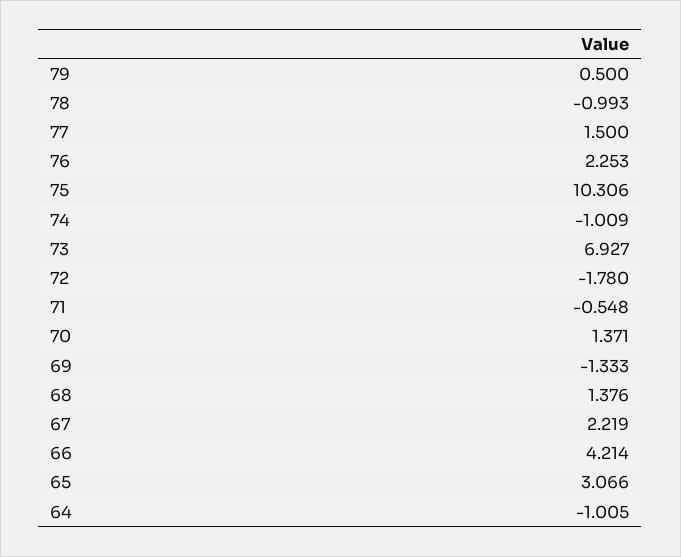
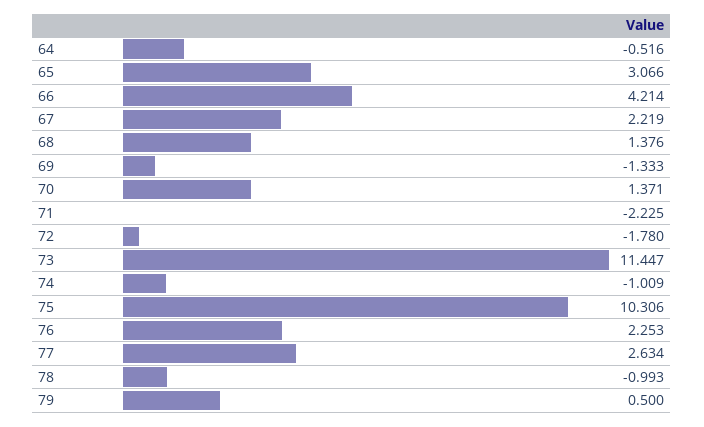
77: 1.5 -> 2.634
73: 6.927 -> 11.447
71: -0.548 -> -2.225
64: -1.005 -> -0.516

